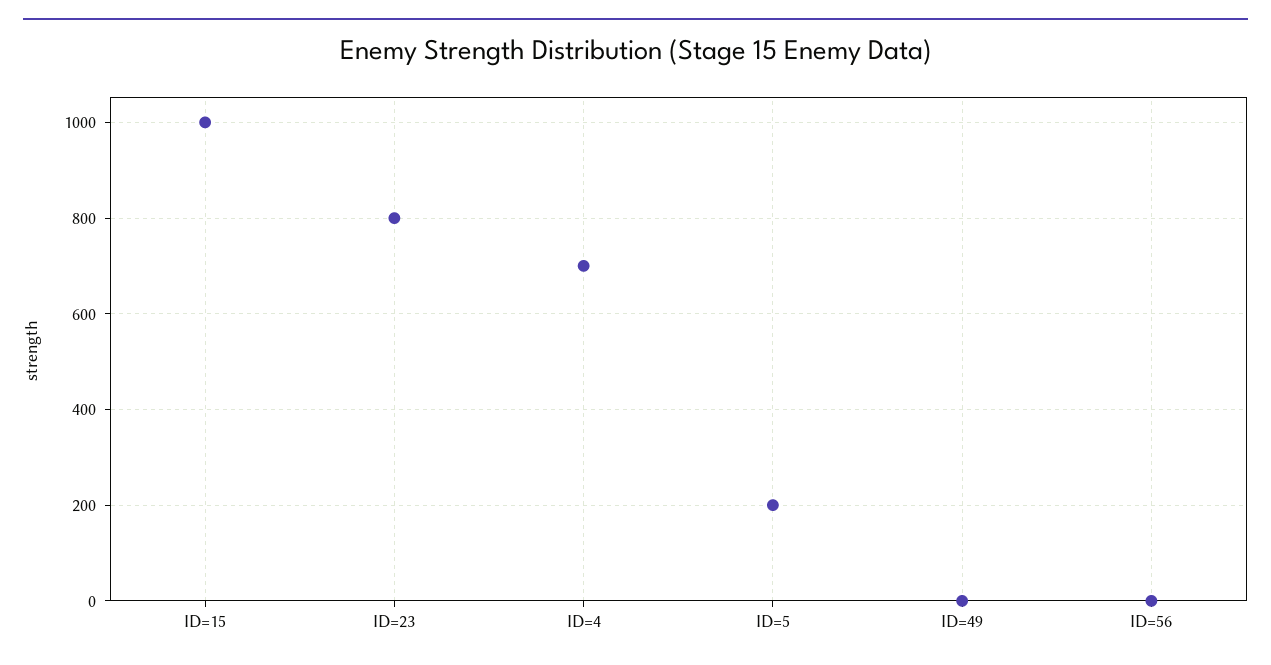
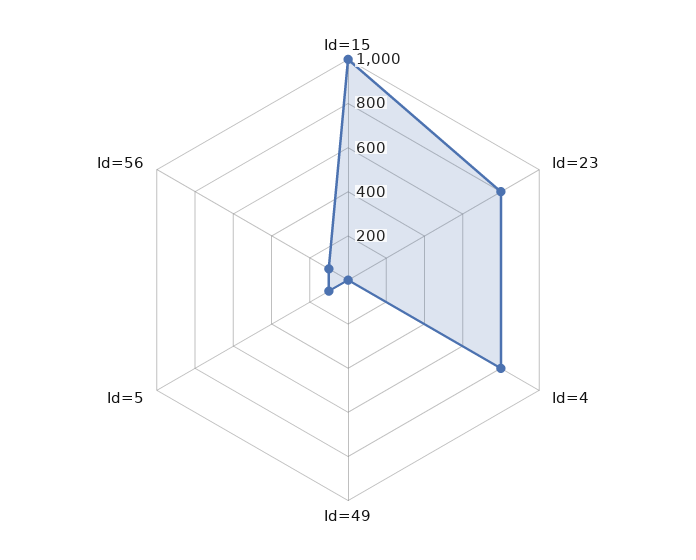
ID=4: 700 -> 800
ID=5: 200 -> 100
ID=56: 0 -> 100

